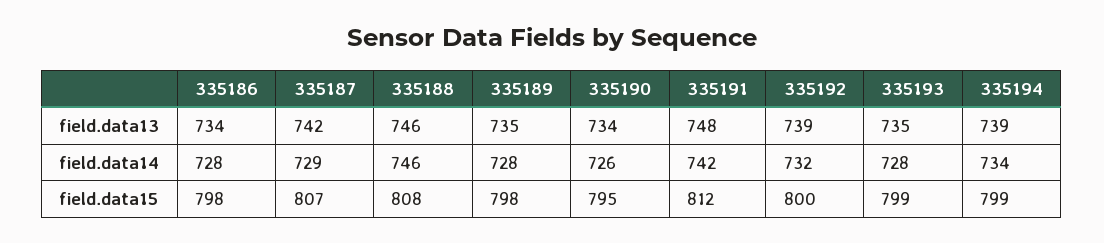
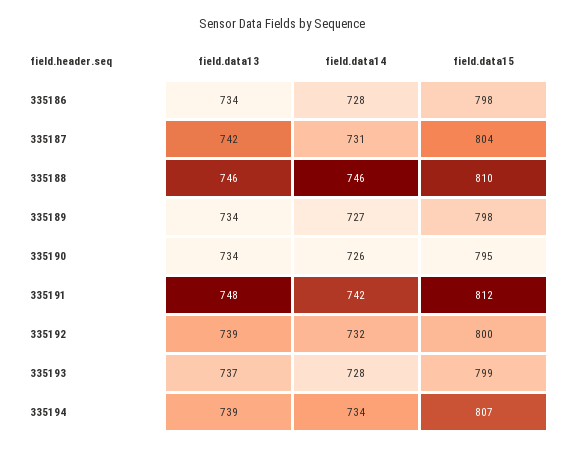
335189, field.data13: 735 -> 734
335193, field.data13: 735 -> 737
335187, field.data14: 729 -> 731
335189, field.data14: 728 -> 727
335187, field.data15: 807 -> 804
335188, field.data15: 808 -> 810
335194, field.data15: 799 -> 807

